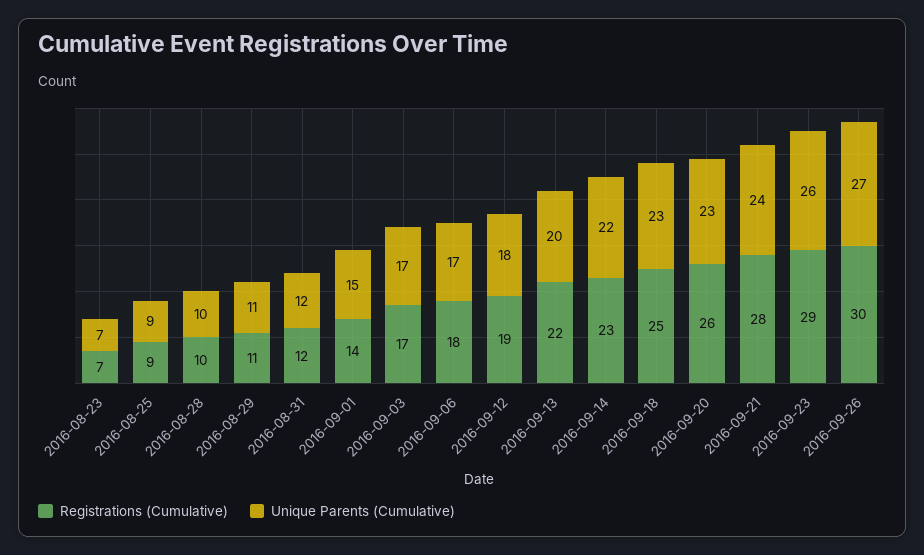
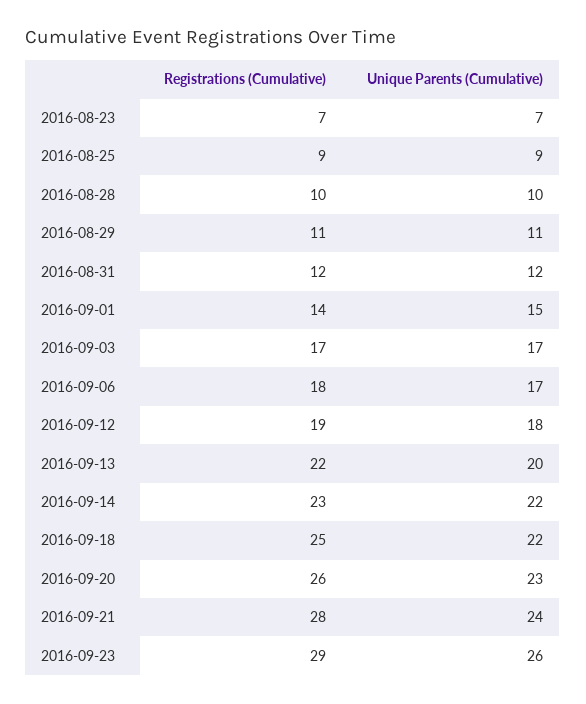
Unique Parents (Cumulative), 2016-09-18: 23 -> 22
Registrations (Cumulative), 2016-09-26: 30 -> none
Unique Parents (Cumulative), 2016-09-26: 27 -> none

